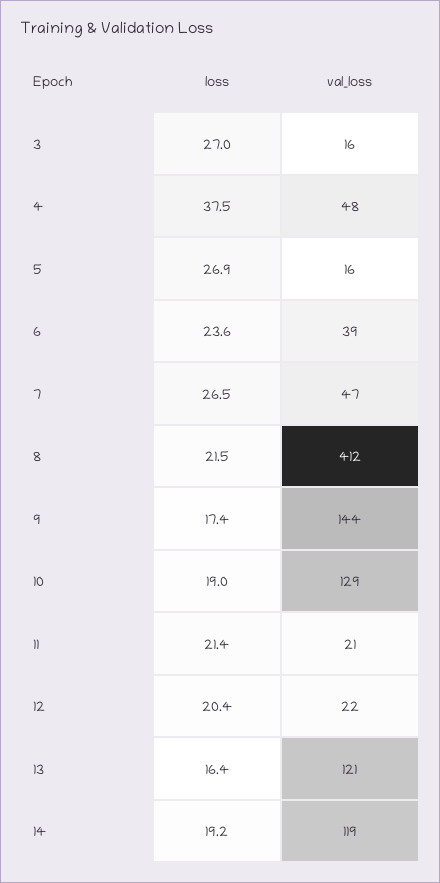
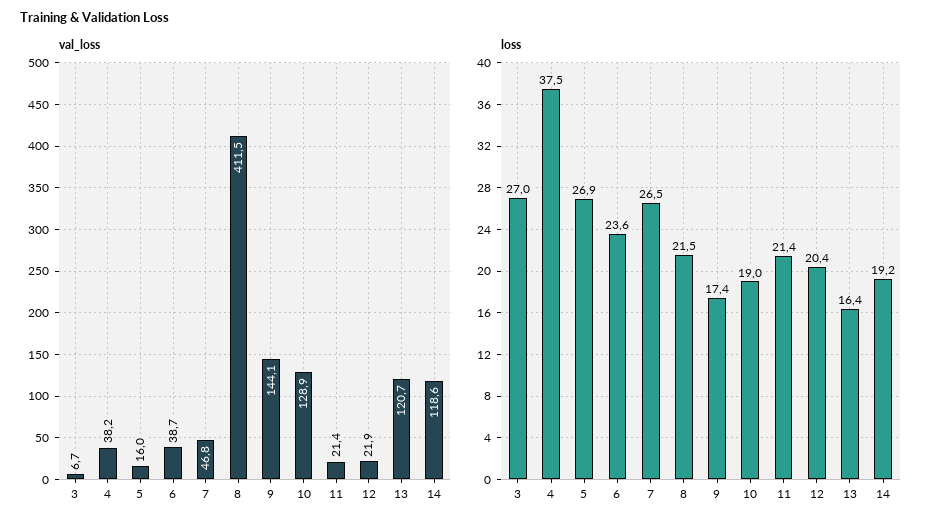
val_loss, 3: 16 -> 6.7
val_loss, 4: 48 -> 38.2

